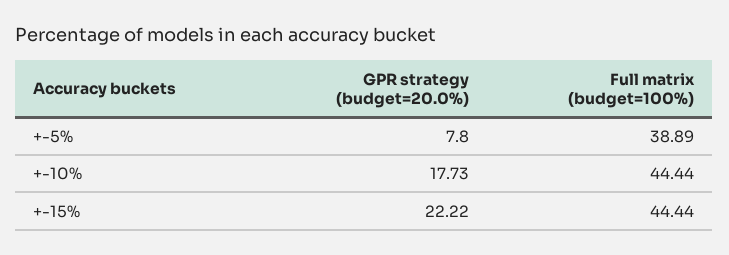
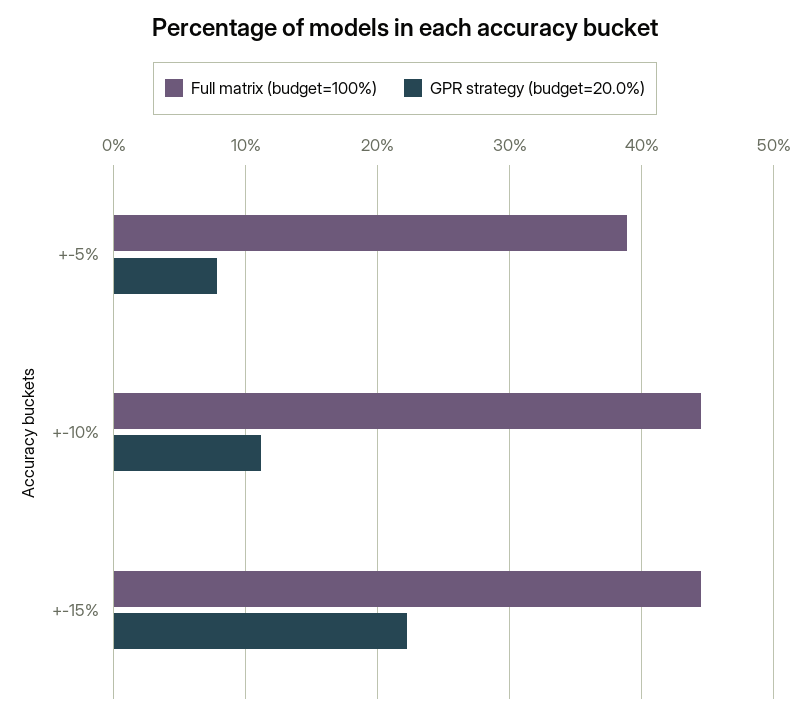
GPR strategy (budget=20.0%), +-10%: 17.73 -> 11

